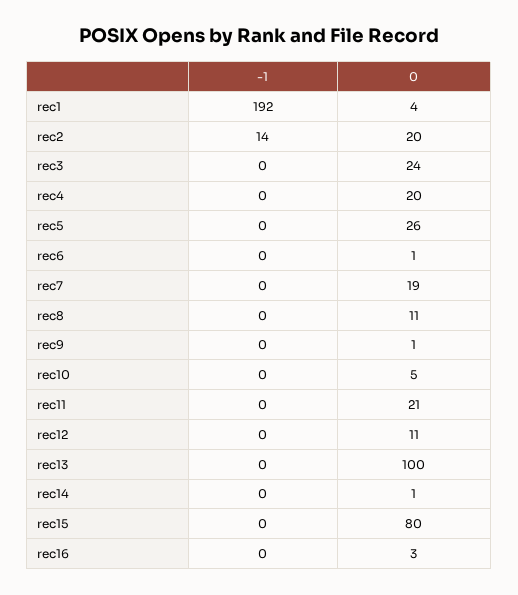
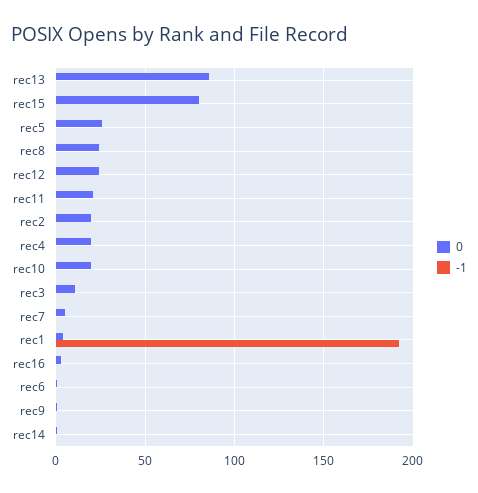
-1, rec2: 14 -> 0
0, rec3: 24 -> 10
0, rec7: 19 -> 5
0, rec8: 11 -> 25
0, rec10: 5 -> 20
0, rec12: 11 -> 25
0, rec13: 100 -> 85

